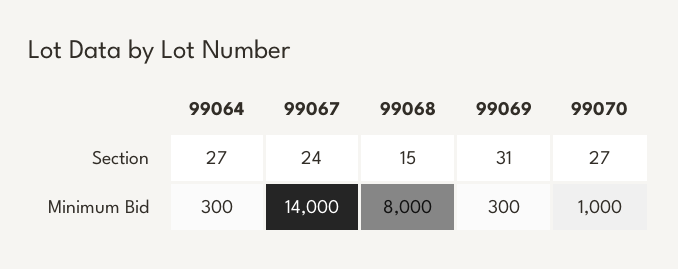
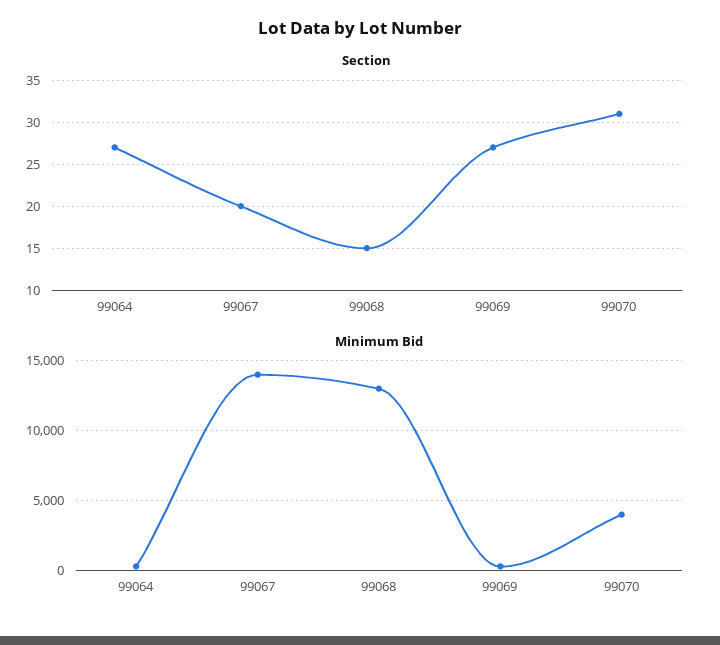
Section, 99067: 24 -> 20
Section, 99069: 31 -> 27
Section, 99070: 27 -> 31
Minimum Bid, 99068: 8000 -> 13000
Minimum Bid, 99070: 1000 -> 4000

